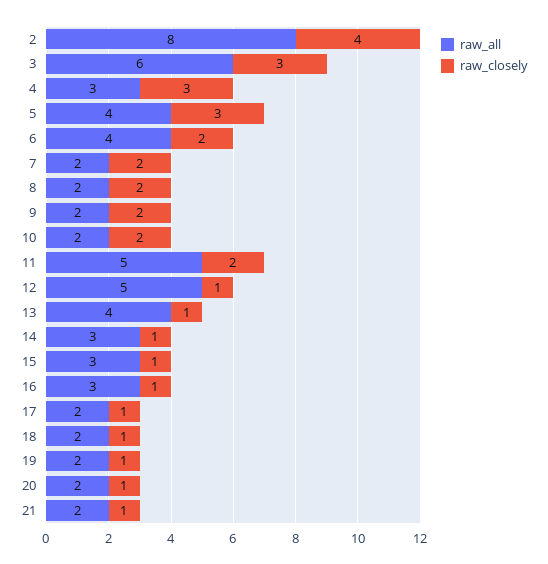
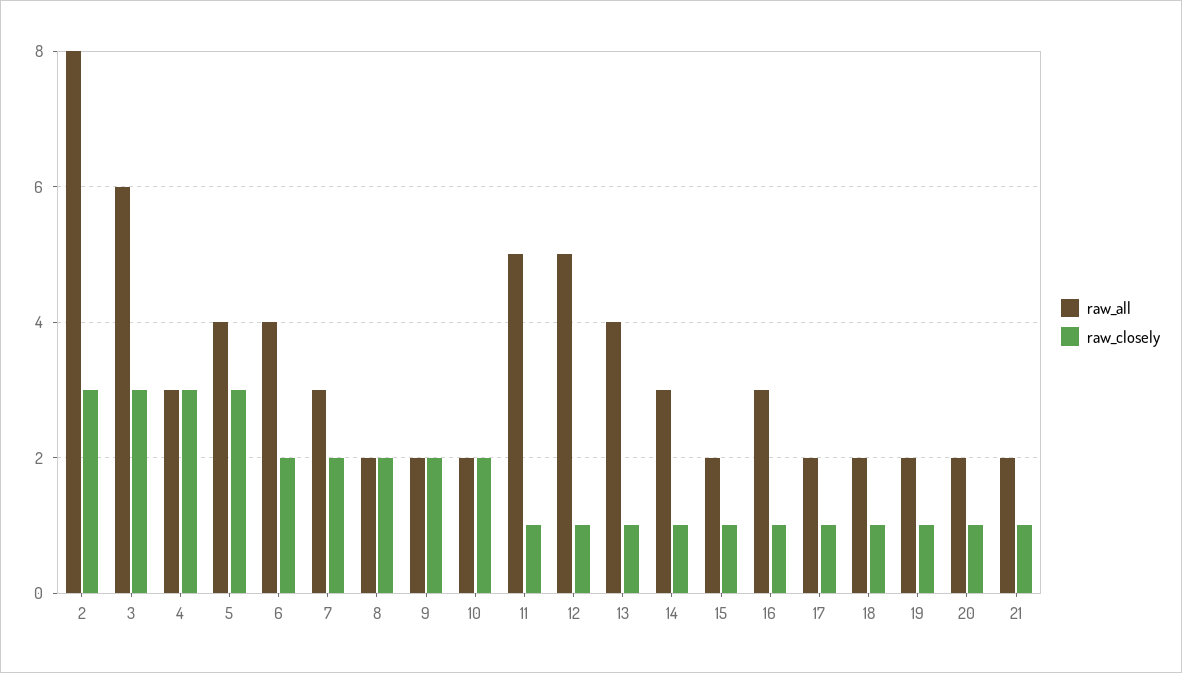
raw_closely, 2: 4 -> 3
raw_all, 7: 2 -> 3
raw_closely, 11: 2 -> 1
raw_all, 15: 3 -> 2

